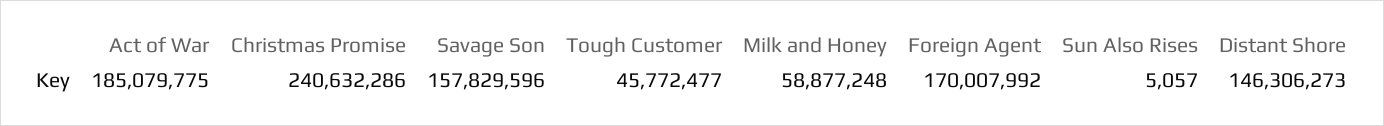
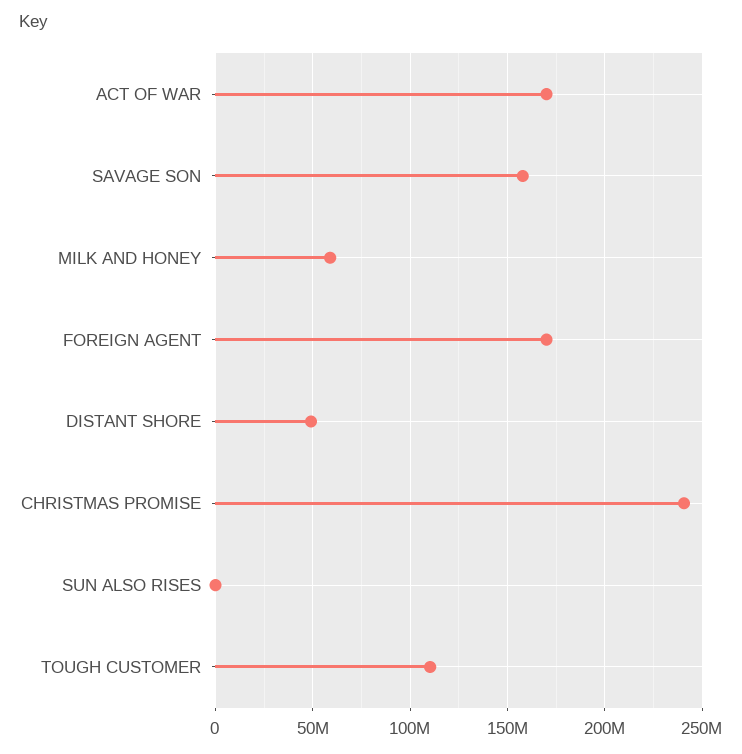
Act of War: 185079775 -> 170000000
Tough Customer: 45772477 -> 110000000
Distant Shore: 146306273 -> 50000000

